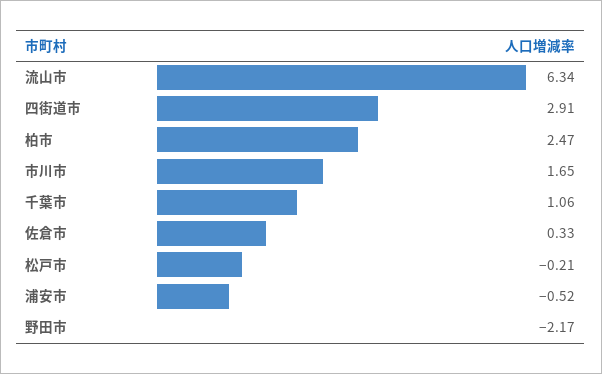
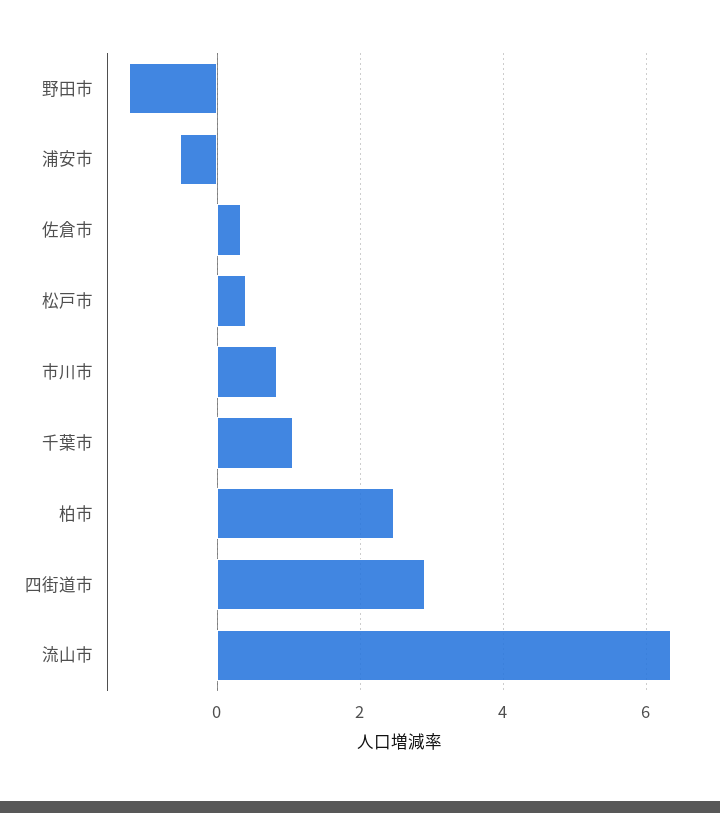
市川市: 1.65 -> 0.8
松戸市: -0.21 -> 0.4
野田市: -2.17 -> -1.2

